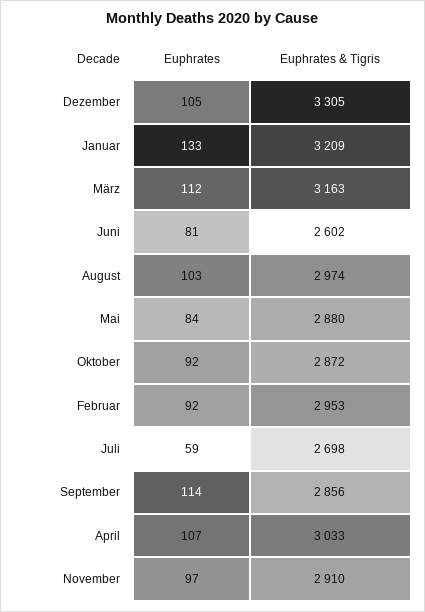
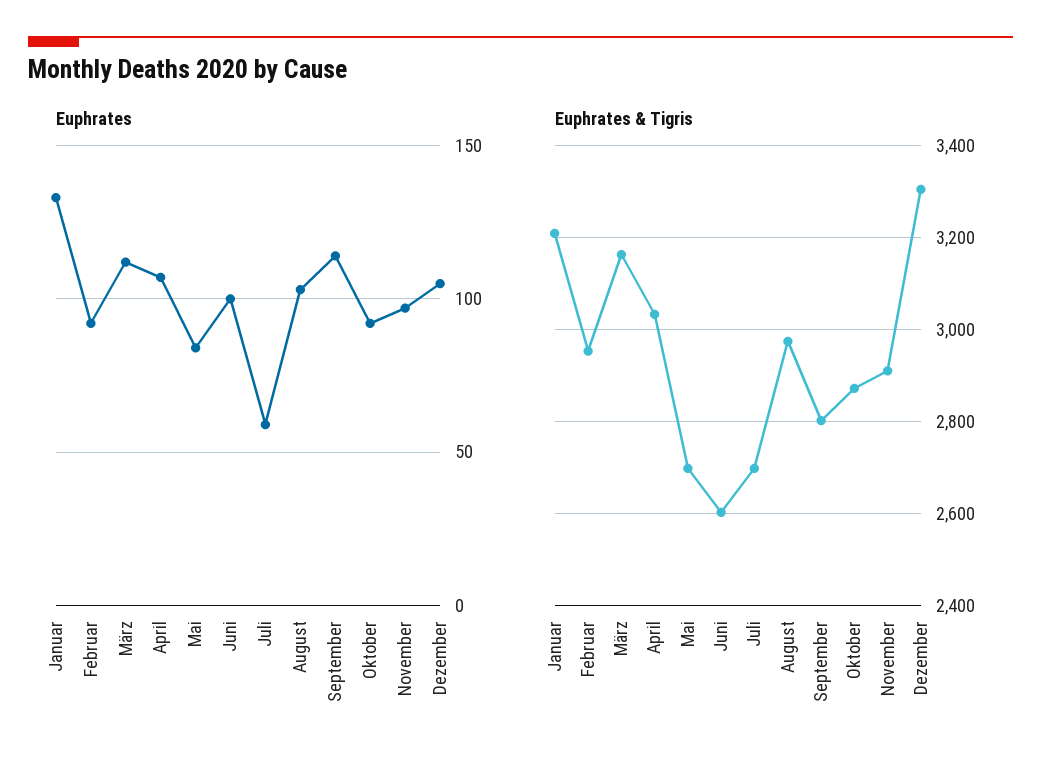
Euphrates, Juni: 81 -> 100
Euphrates & Tigris, Mai: 2880 -> 2700
Euphrates & Tigris, September: 2856 -> 2800

